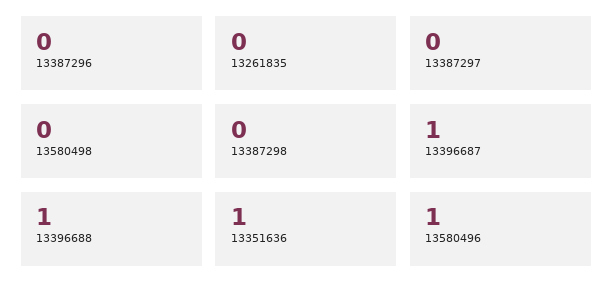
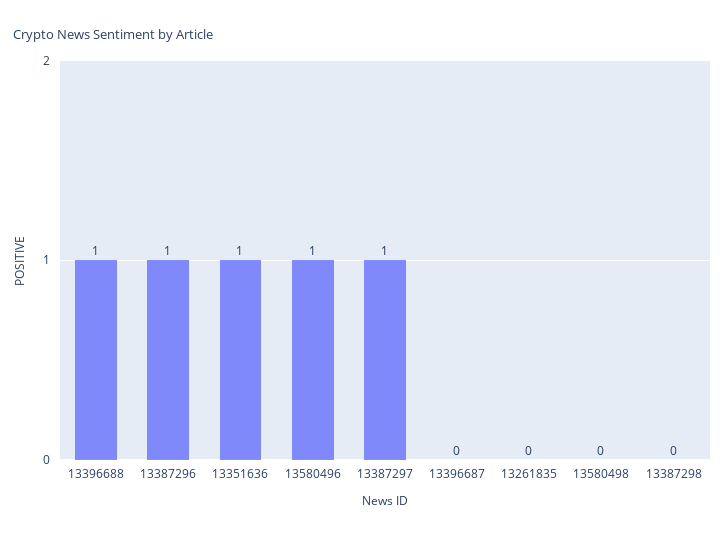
13387296: 0 -> 1
13387297: 0 -> 1
13396687: 1 -> 0

